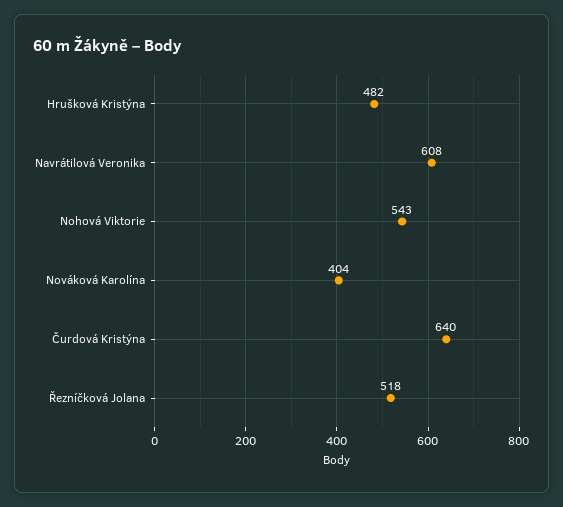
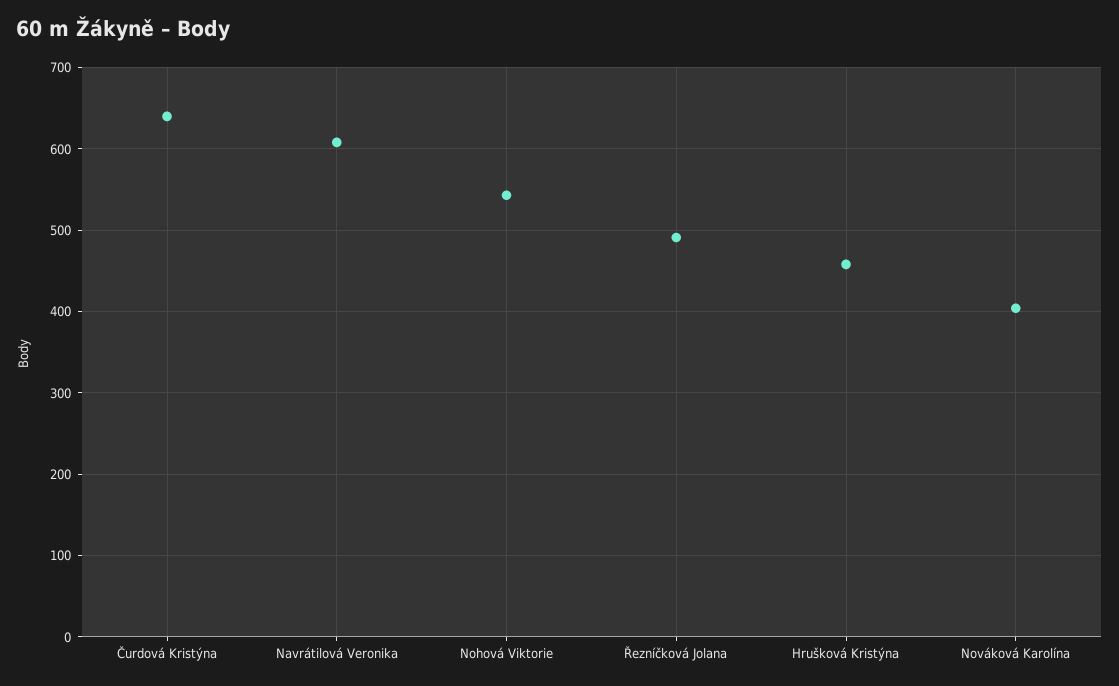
Hrušková Kristýna: 482 -> 460
Řezníčková Jolana: 518 -> 490

